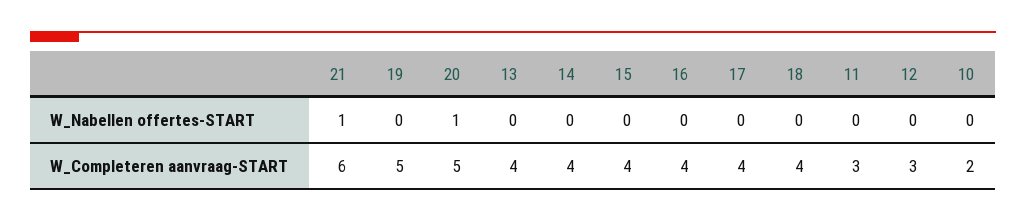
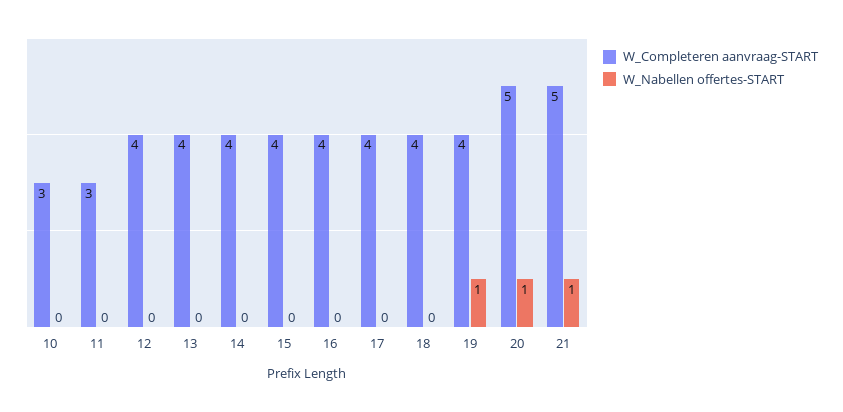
W_Nabellen offertes-START, 19: 0 -> 1
W_Completeren aanvraag-START, 21: 6 -> 5
W_Completeren aanvraag-START, 19: 5 -> 4
W_Completeren aanvraag-START, 12: 3 -> 4
W_Completeren aanvraag-START, 10: 2 -> 3

